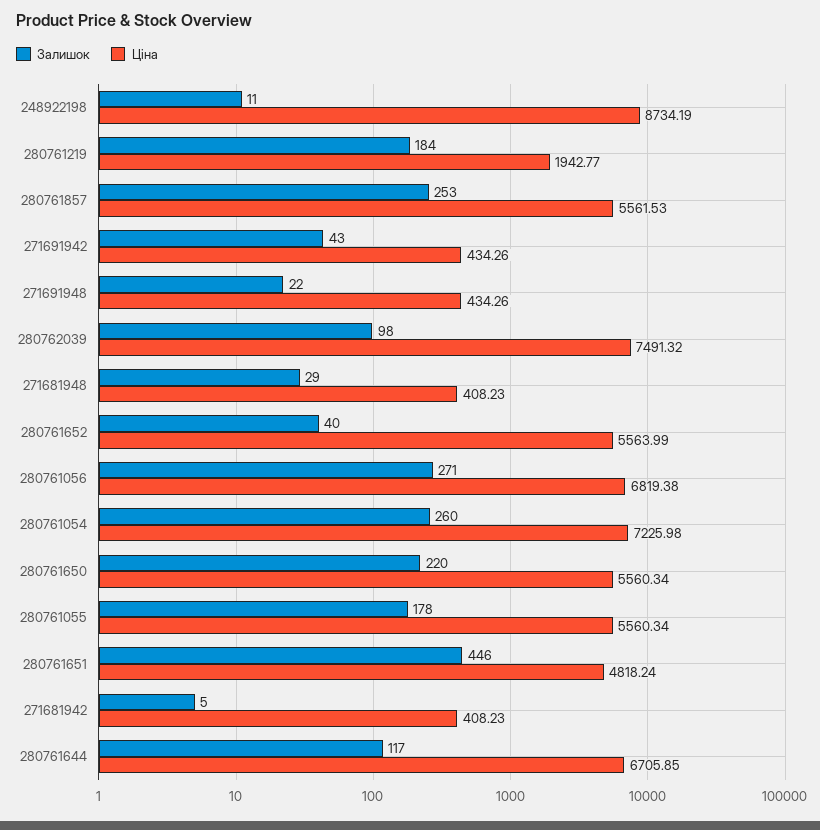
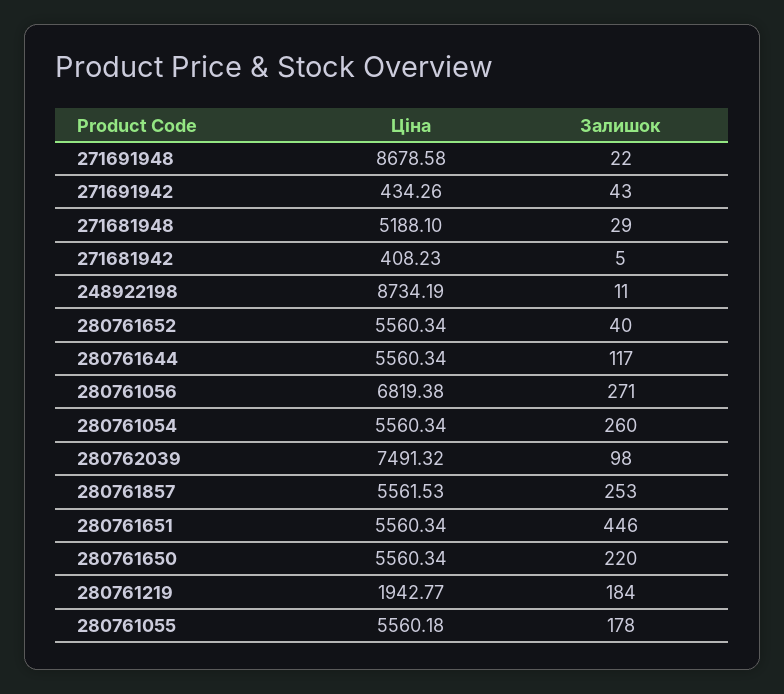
Ціна, 271691948: 434.26 -> 8678.58
Ціна, 271681948: 408.23 -> 5188.1
Ціна, 280761652: 5563.99 -> 5560.34
Ціна, 280761054: 7225.98 -> 5560.34
Ціна, 280761055: 5560.34 -> 5560.18
Ціна, 280761651: 4818.24 -> 5560.34
Ціна, 280761644: 6705.85 -> 5560.34

